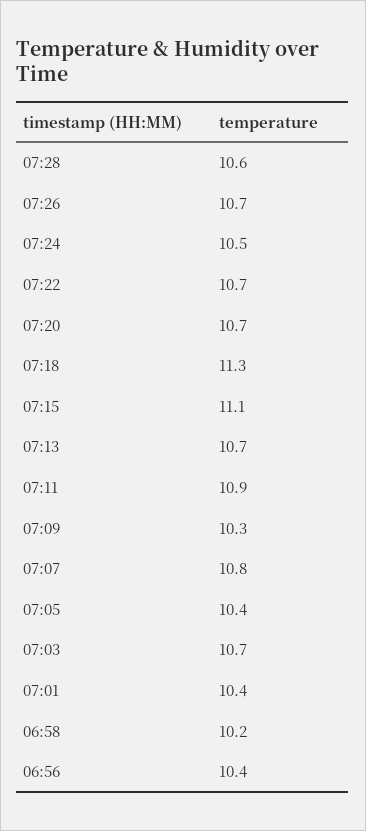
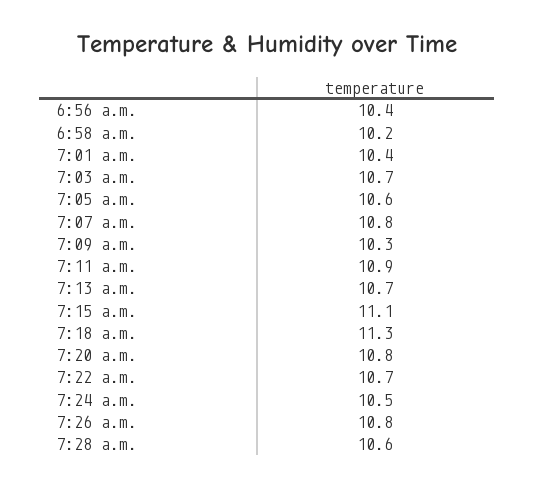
07:26: 10.7 -> 10.8
07:20: 10.7 -> 10.8
07:05: 10.4 -> 10.6

